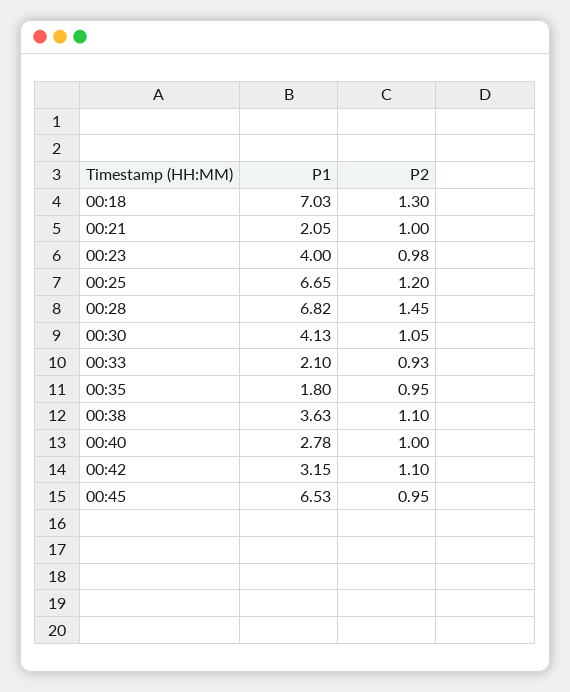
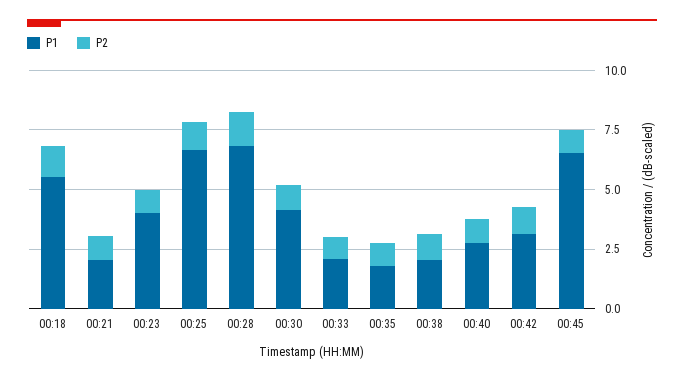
P1, 00:18: 7.03 -> 5.5
P1, 00:38: 3.63 -> 2

